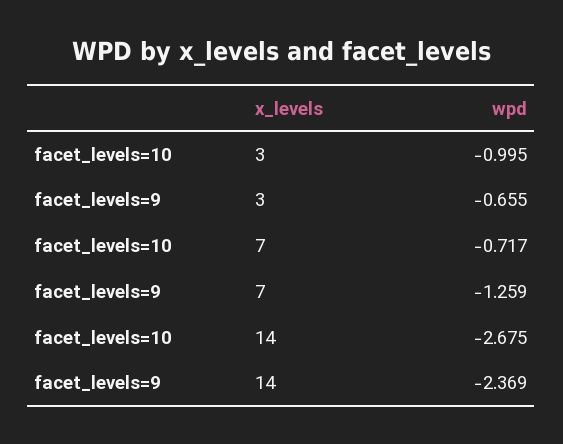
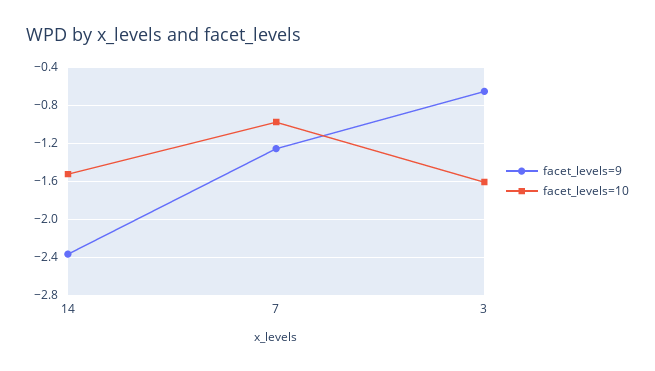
facet_levels=10, 3: -0.995 -> -1.6
facet_levels=10, 7: -0.717 -> -1
facet_levels=10, 14: -2.675 -> -1.5

